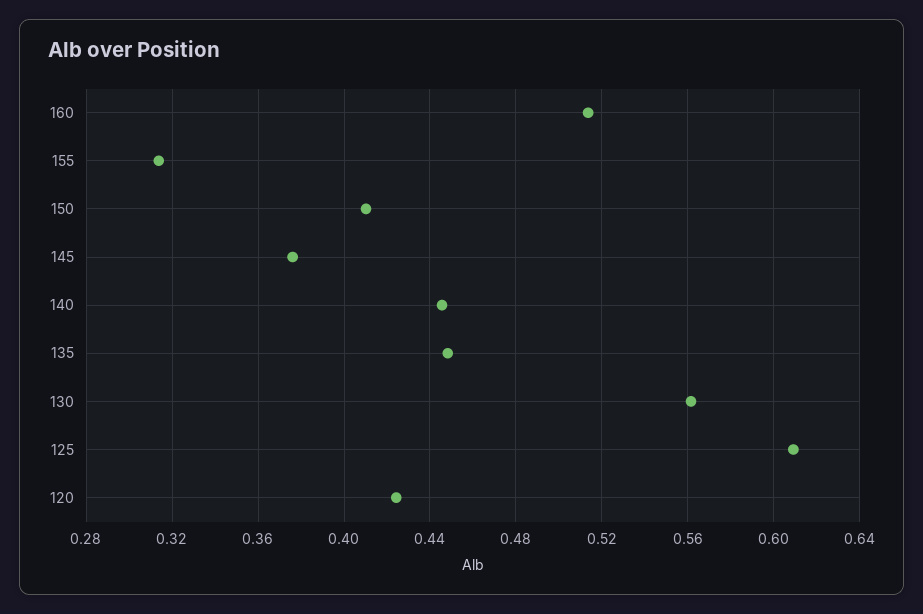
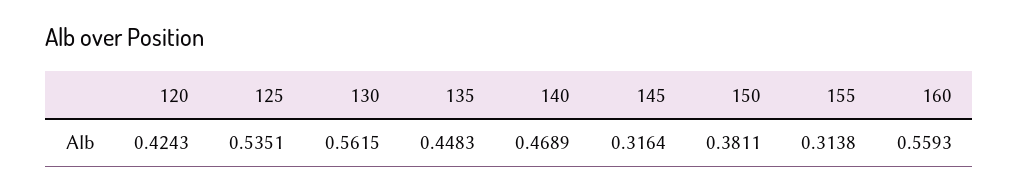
160: 0.515 -> 0.5593
150: 0.41 -> 0.3811
145: 0.375 -> 0.3164
140: 0.445 -> 0.4689
125: 0.61 -> 0.5351

